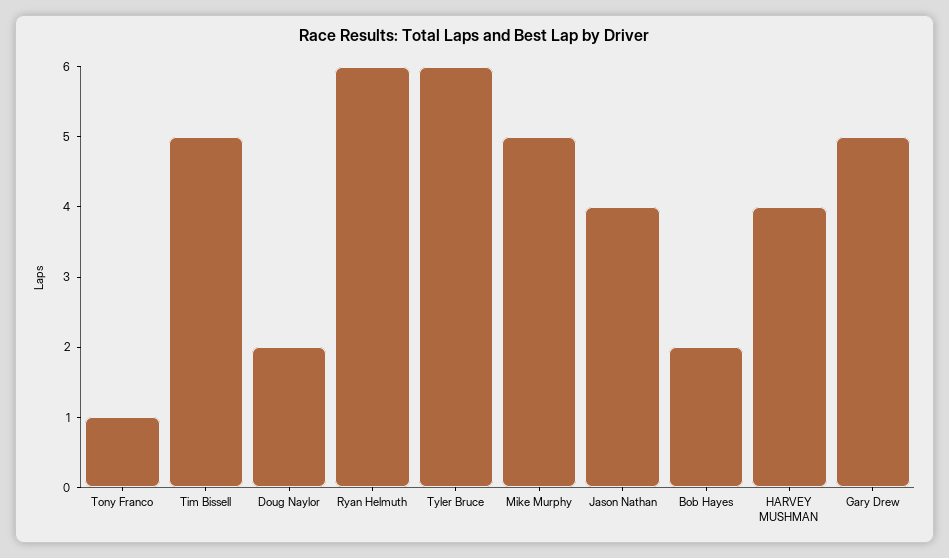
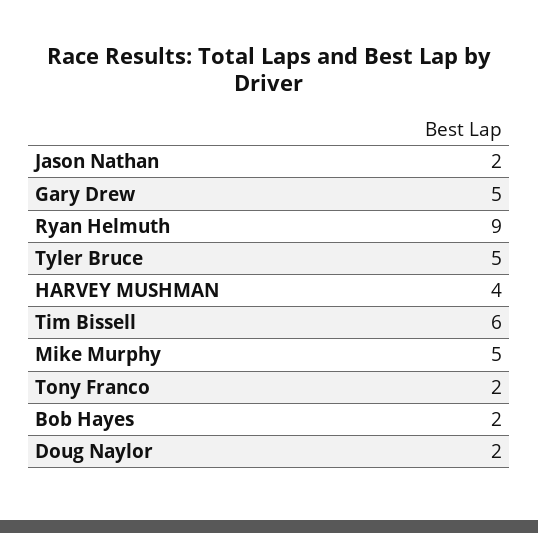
Tony Franco: 1 -> 2
Tim Bissell: 5 -> 6
Ryan Helmuth: 6 -> 9
Tyler Bruce: 6 -> 5
Jason Nathan: 4 -> 2

